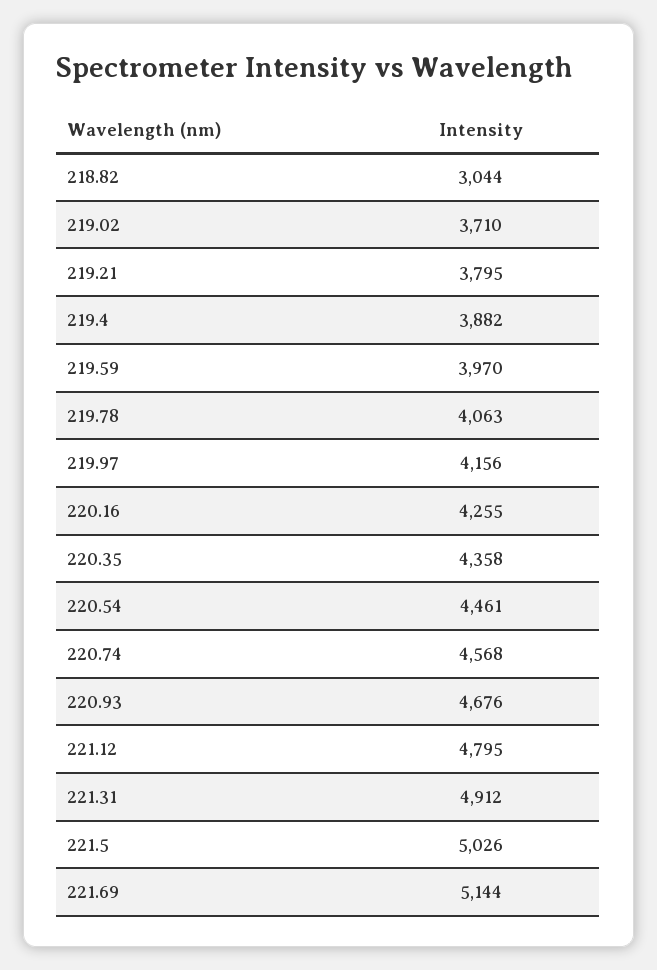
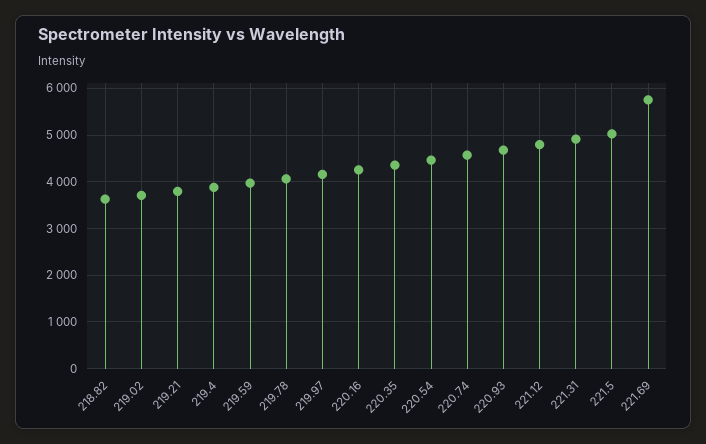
218.82: 3044 -> 3600
221.69: 5144 -> 5800

